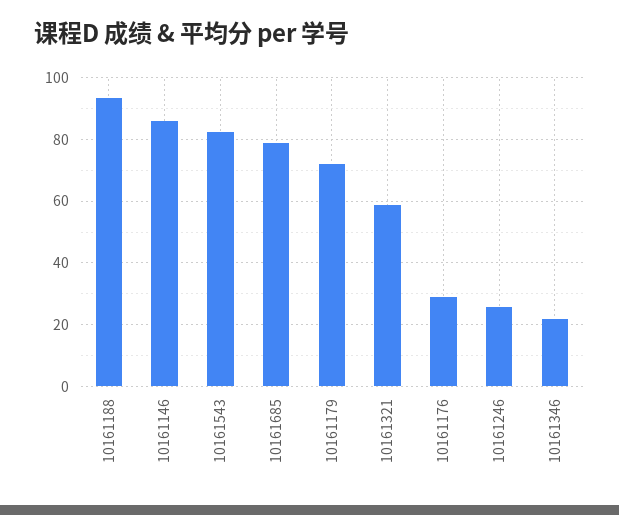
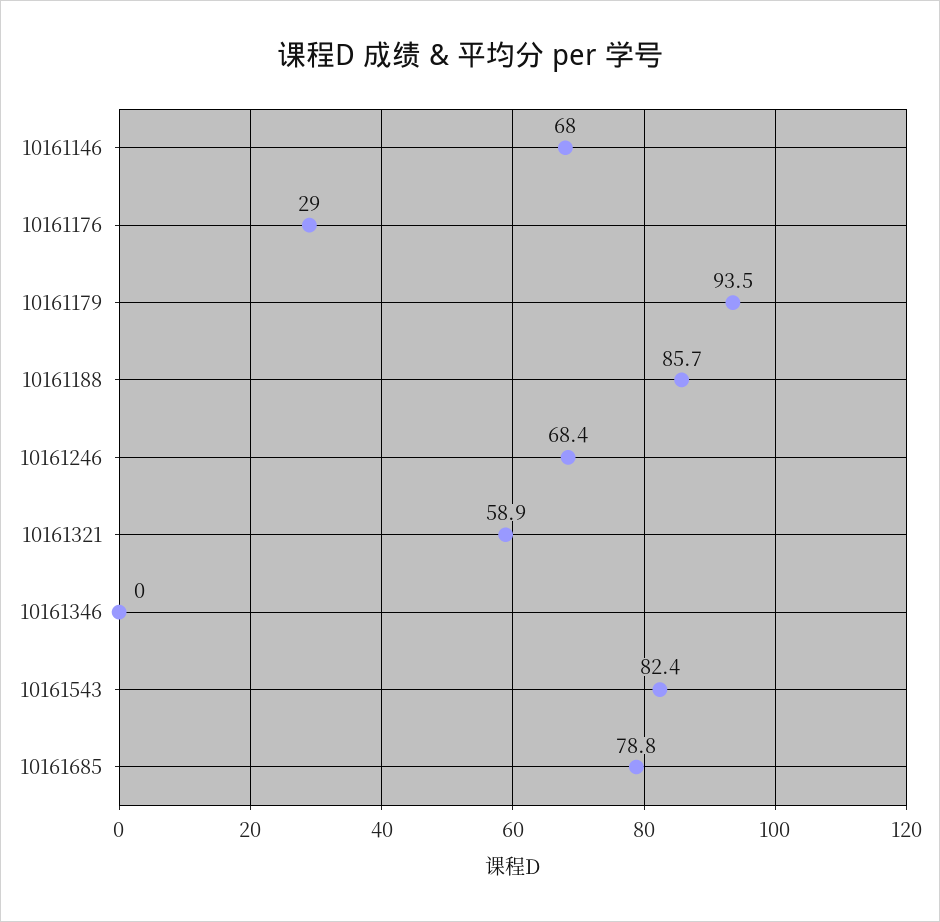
10161188: 94 -> 85.7
10161146: 86 -> 68
10161179: 72 -> 93.5
10161246: 26 -> 68.4
10161346: 22 -> 0

